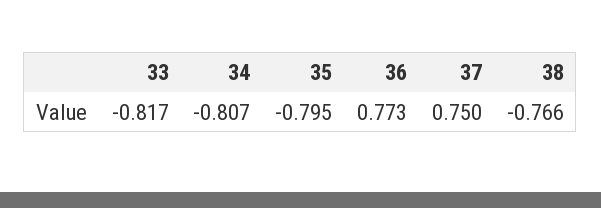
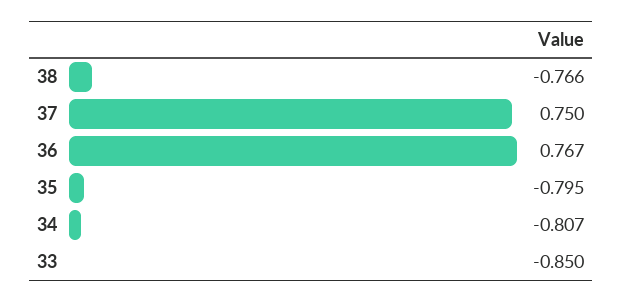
33: -0.817 -> -0.85
36: 0.773 -> 0.767

